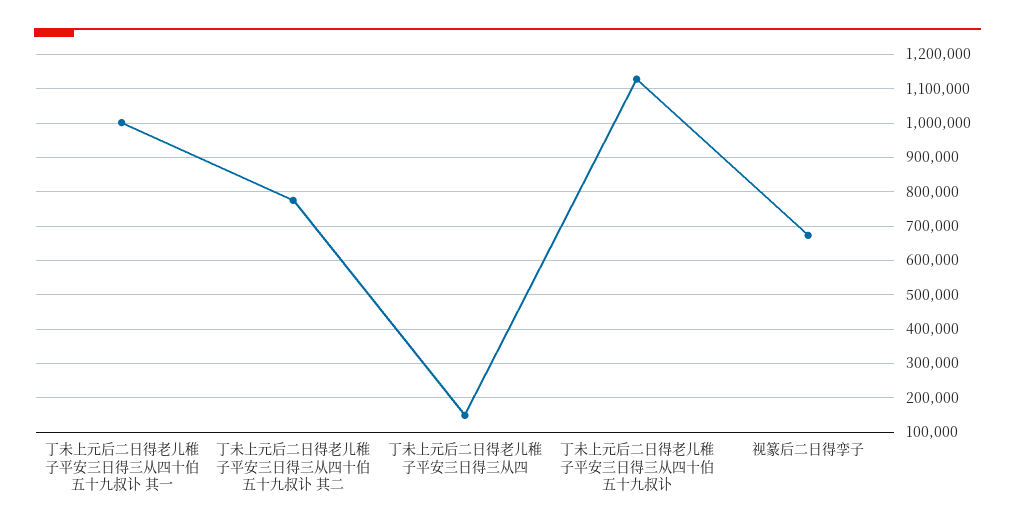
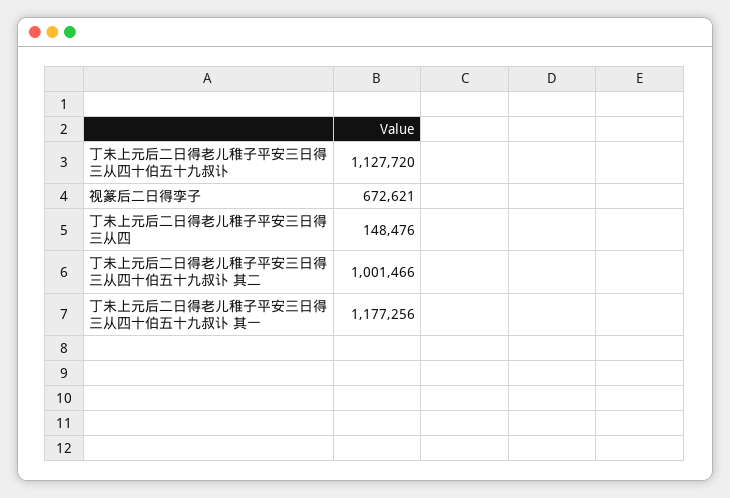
丁未上元后二日得老儿稚子平安三日得三从四十伯五十九叔讣 其一: 1000000 -> 1177256
丁未上元后二日得老儿稚子平安三日得三从四十伯五十九叔讣 其二: 780000 -> 1001466

